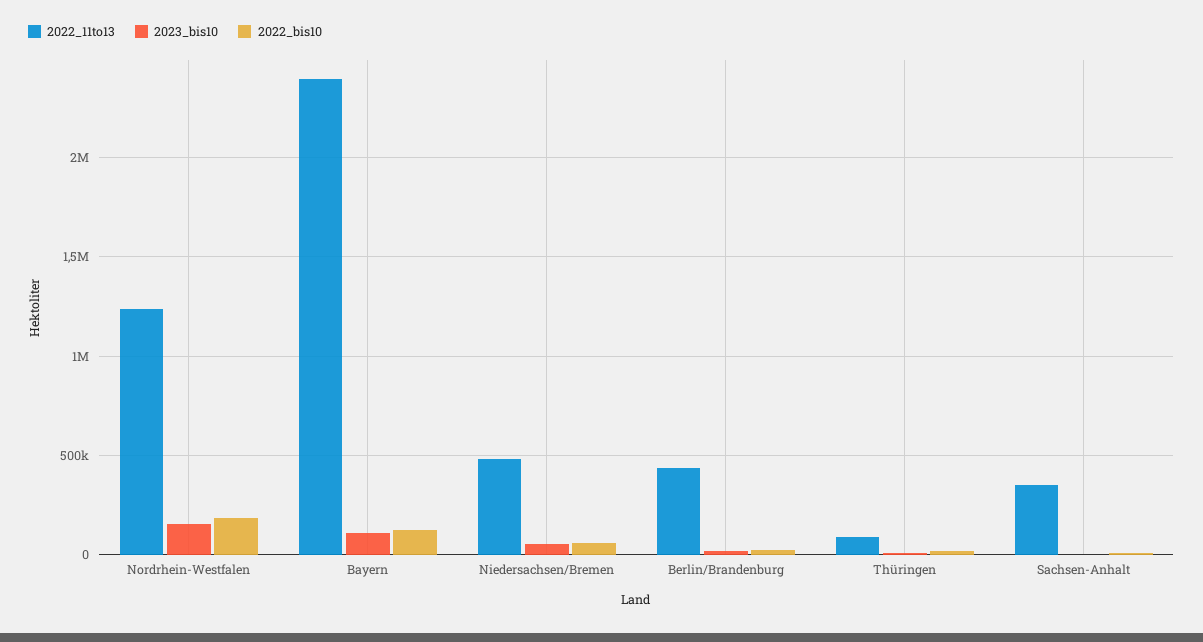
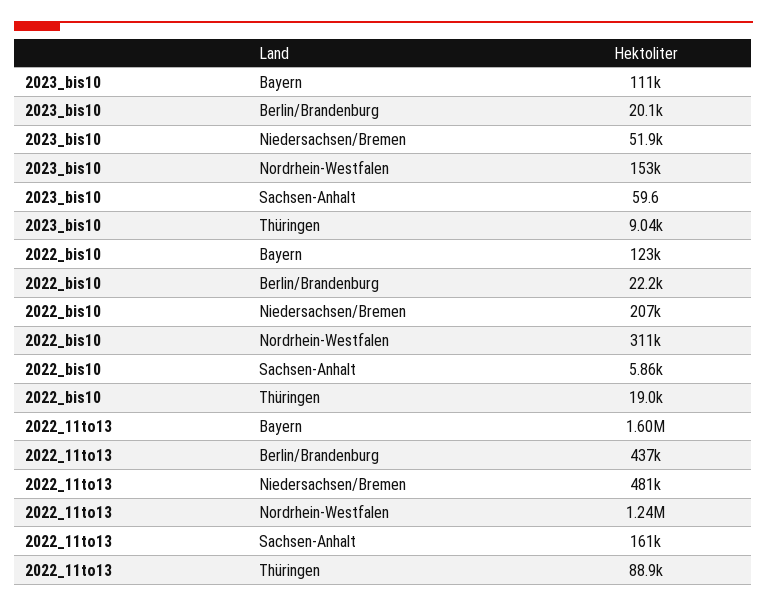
2022_bis10, Nordrhein-Westfalen: 200000 -> 311000
2022_11to13, Bayern: 2400000 -> 1600000
2022_bis10, Niedersachsen/Bremen: 50000 -> 207000
2022_11to13, Sachsen-Anhalt: 350000 -> 161000

